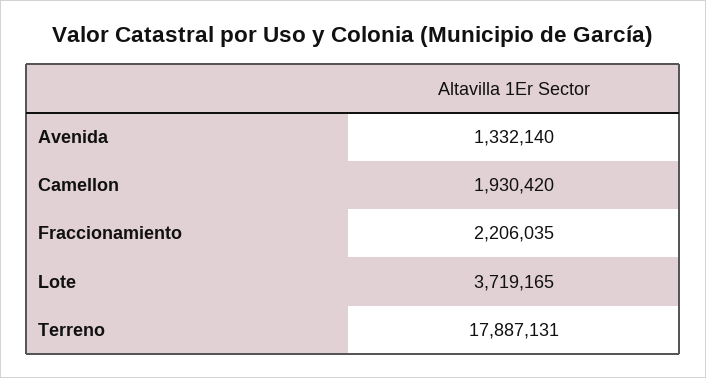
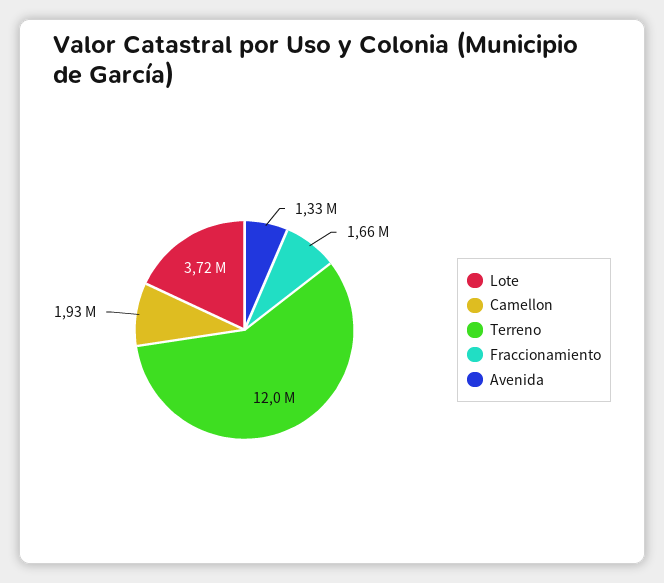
Fraccionamiento: 2206035 -> 1660000
Terreno: 17887131 -> 12000000

